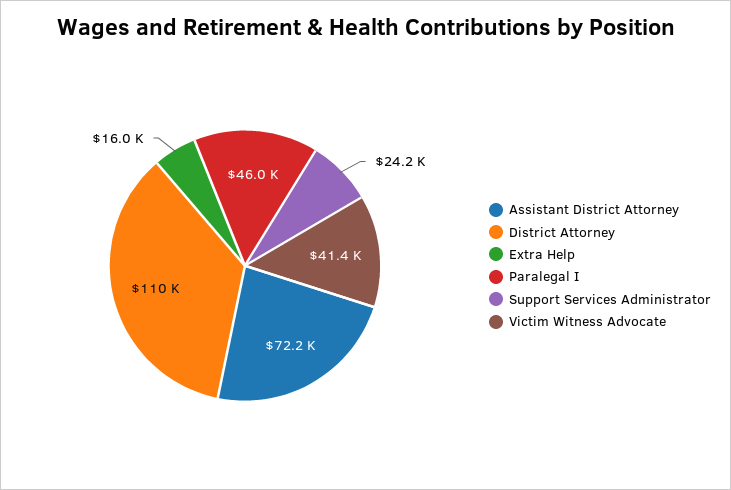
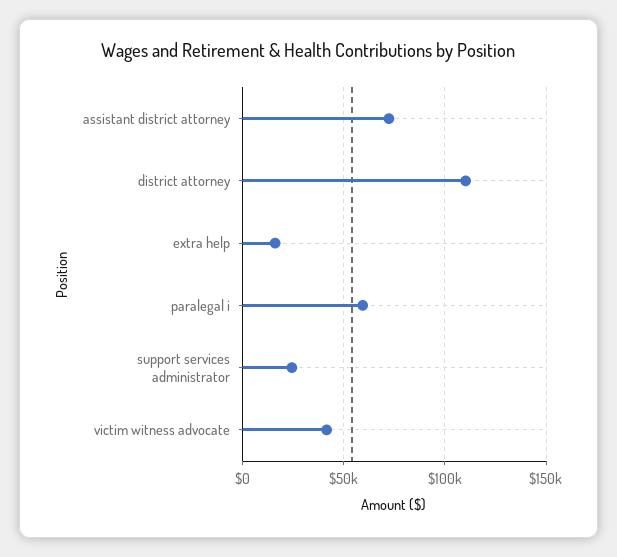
Paralegal I: 46000 -> 60000

